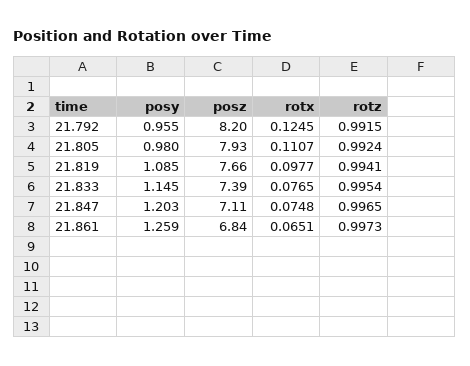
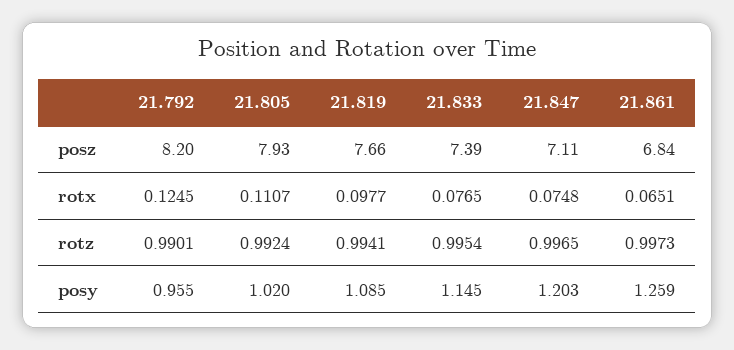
rotz, 21.792: 0.9915 -> 0.9901
posy, 21.805: 0.98 -> 1.02

